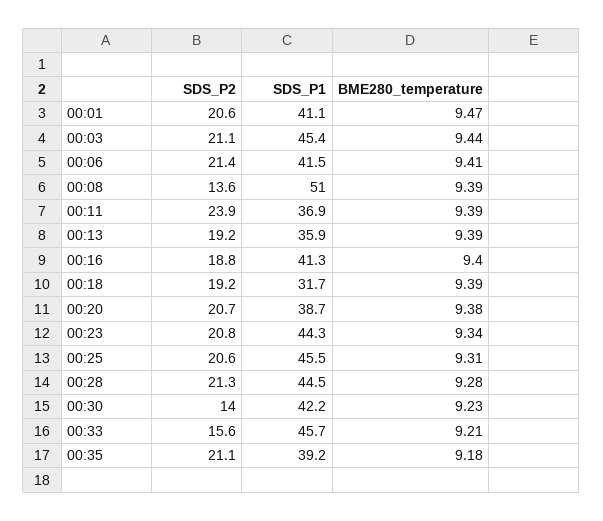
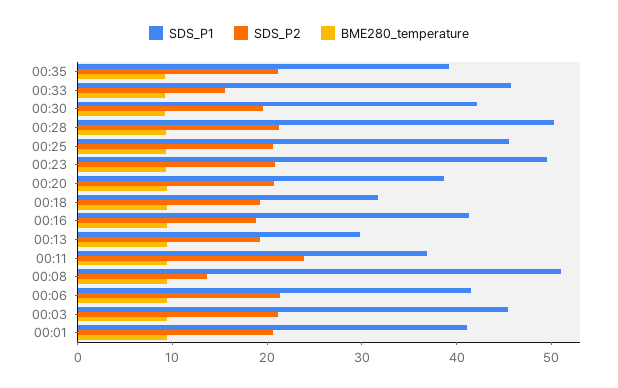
SDS_P1, 00:13: 35.9 -> 30
SDS_P1, 00:23: 44.3 -> 50
SDS_P1, 00:28: 44.5 -> 50
SDS_P2, 00:30: 14 -> 20

